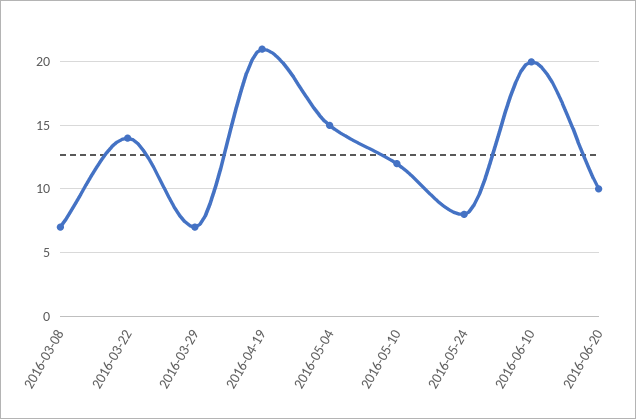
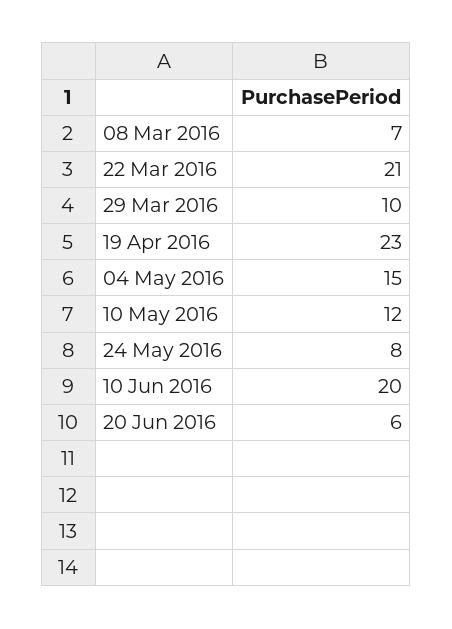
2016-03-22: 14 -> 21
2016-03-29: 7 -> 10
2016-04-19: 21 -> 23
2016-06-20: 10 -> 6

